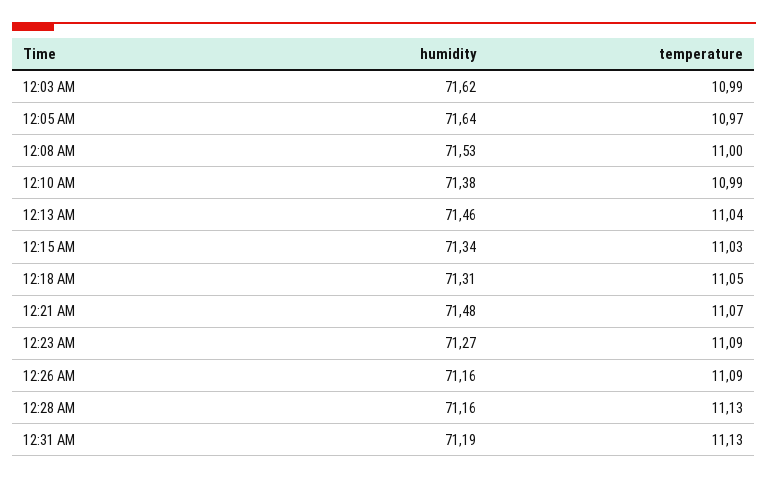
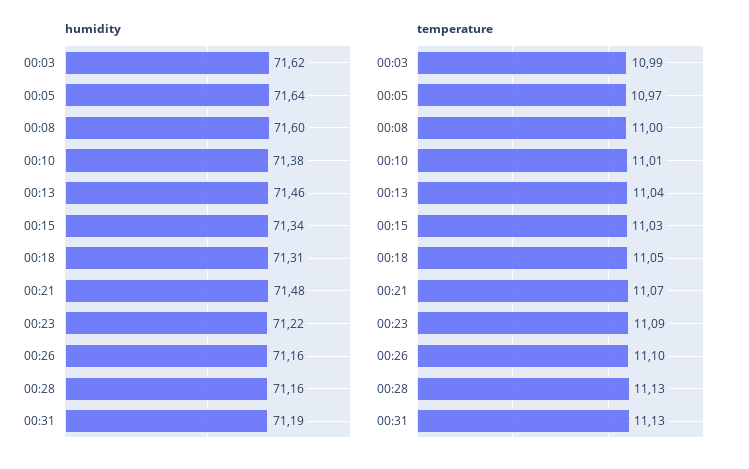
humidity, 12:08 AM: 71.53 -> 71.6
temperature, 12:10 AM: 10.99 -> 11.01
humidity, 12:23 AM: 71.27 -> 71.22
temperature, 12:26 AM: 11.09 -> 11.1

